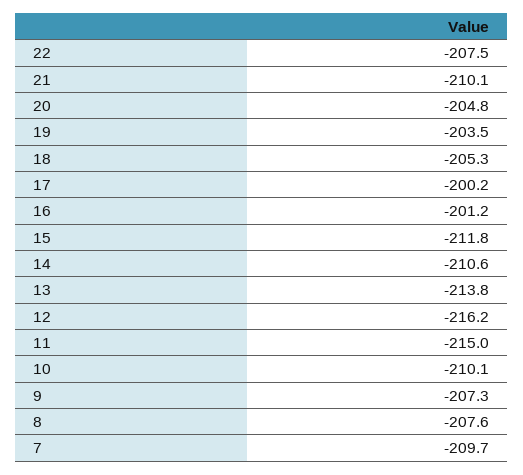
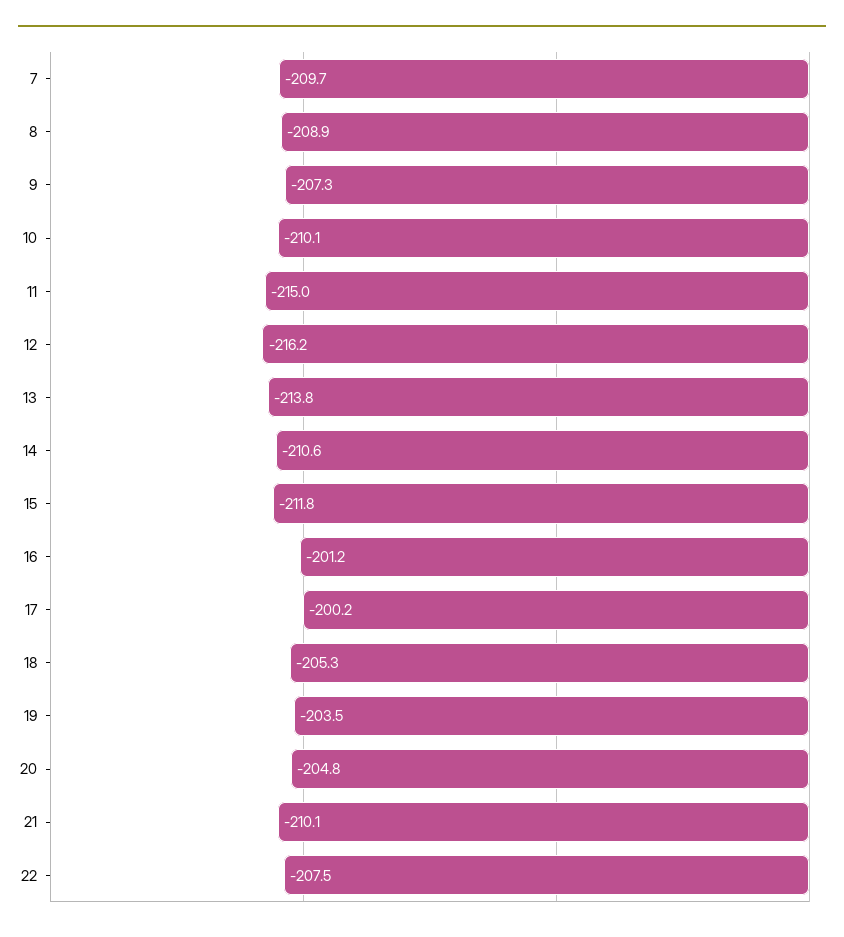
8: -207.6 -> -208.9

